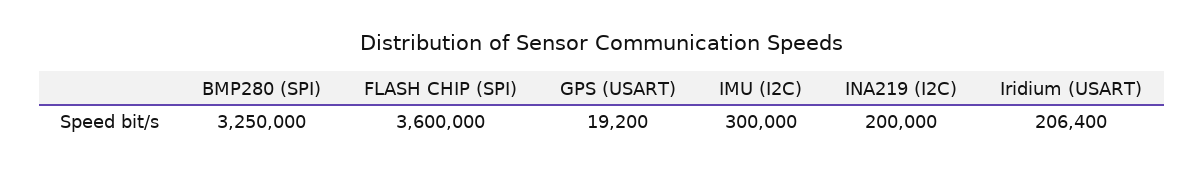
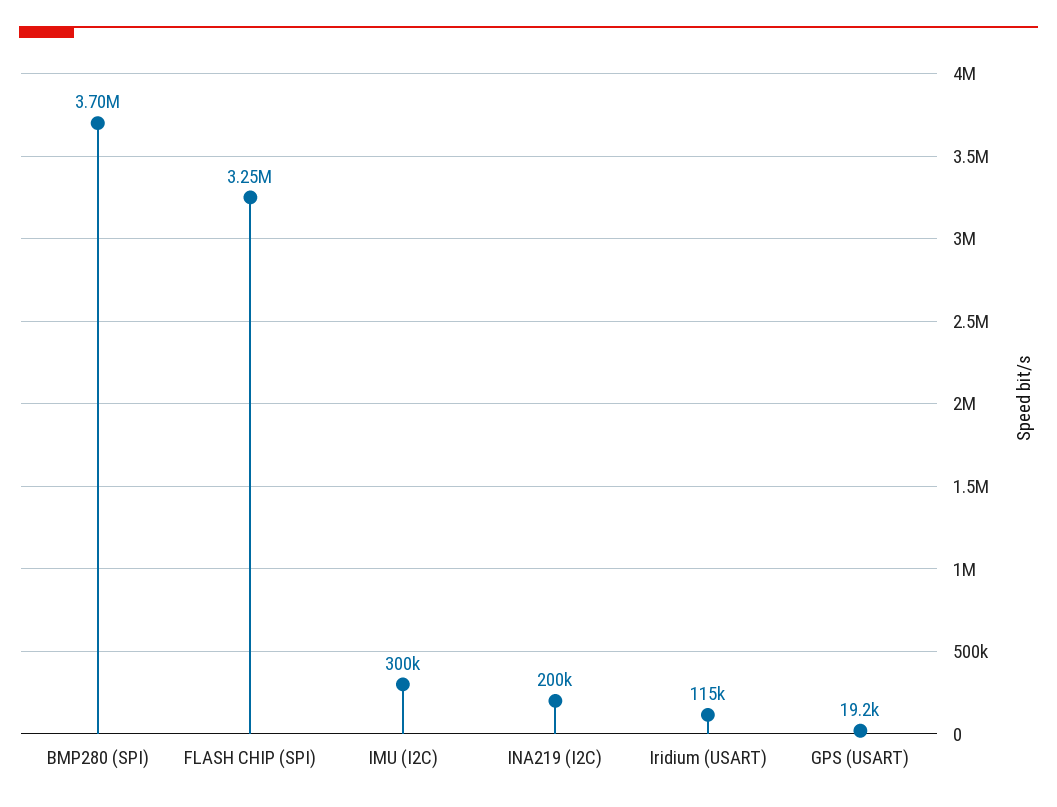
BMP280 (SPI): 3250000 -> 3700000
FLASH CHIP (SPI): 3600000 -> 3250000
Iridium (USART): 206400 -> 115000

